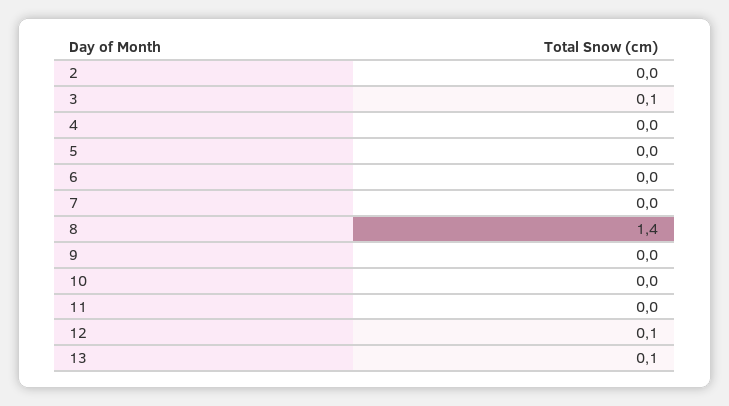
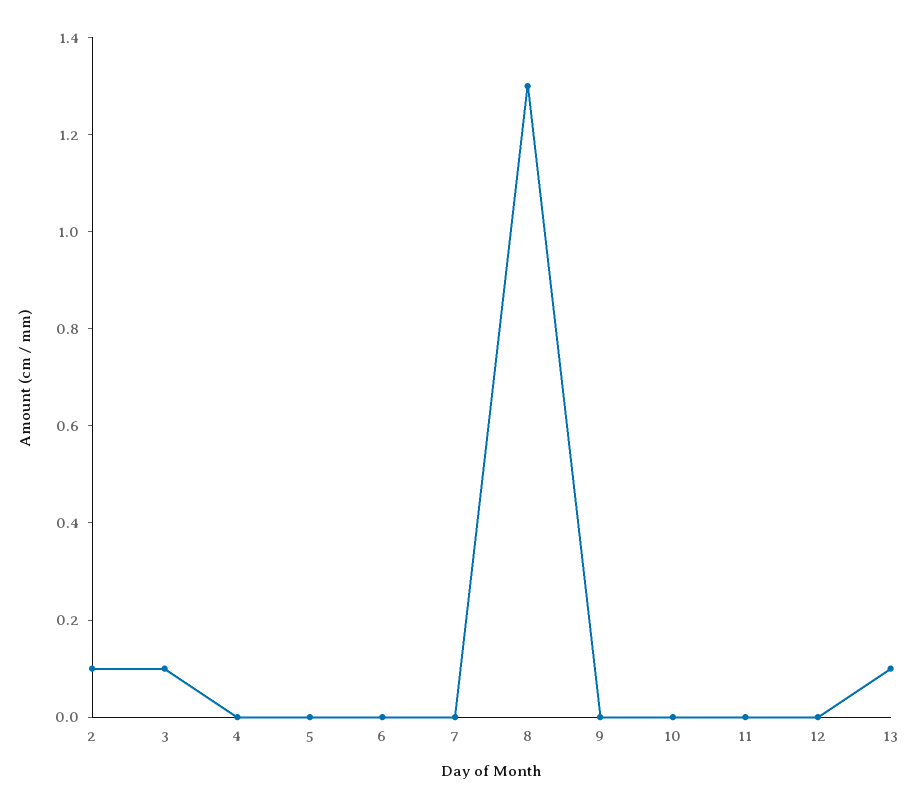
2: 0 -> 0.1
8: 1.4 -> 1.3
12: 0.1 -> 0

